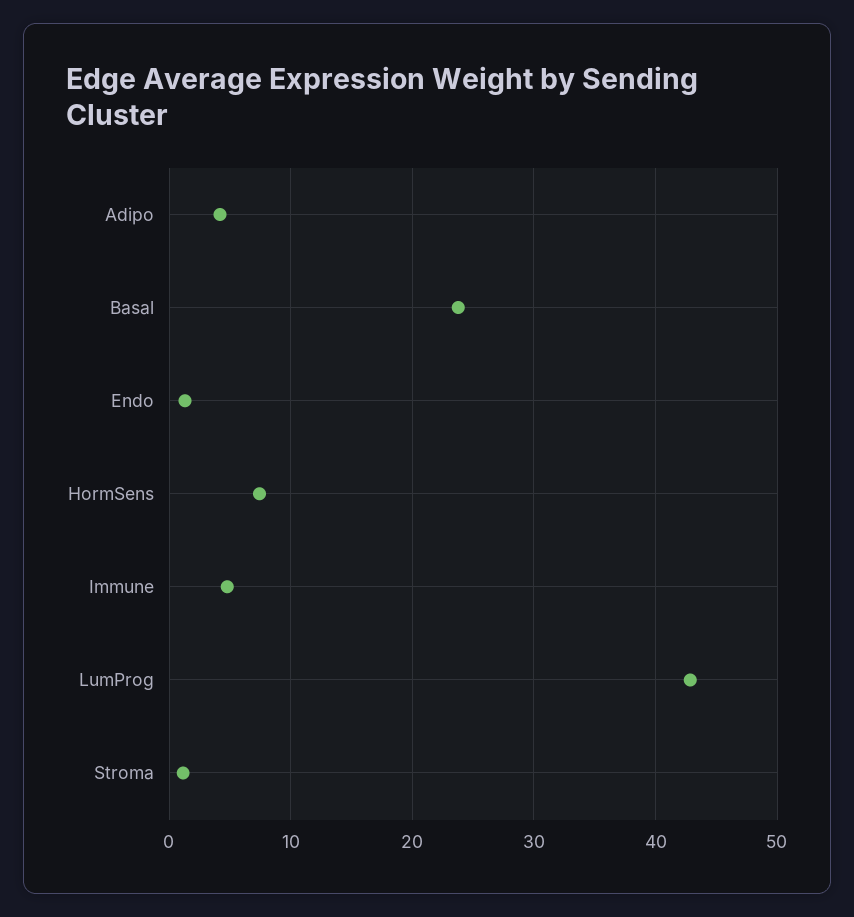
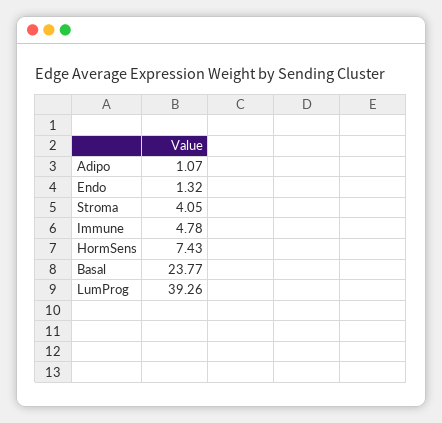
Adipo: 4 -> 1.07
LumProg: 43 -> 39.26
Stroma: 1 -> 4.05

